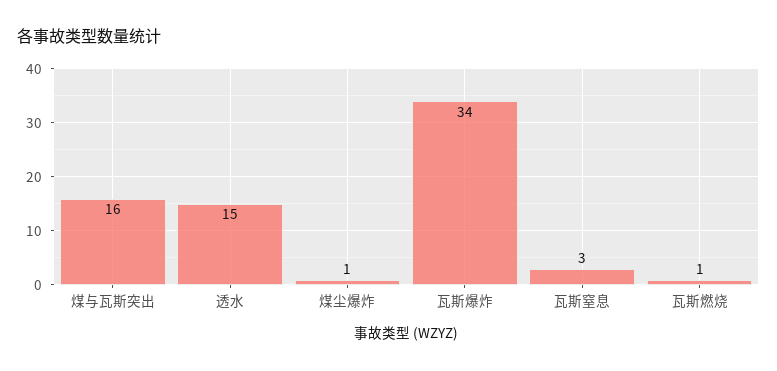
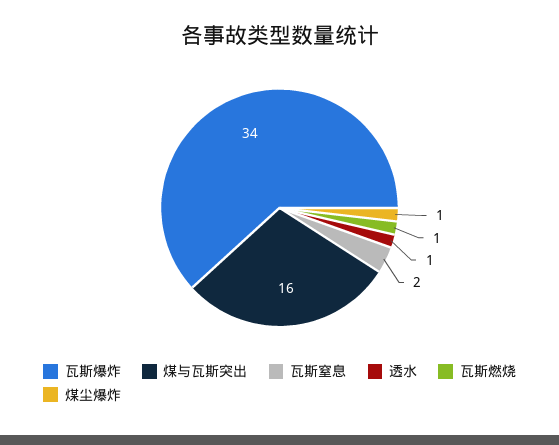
透水: 15 -> 1
瓦斯窒息: 3 -> 2

